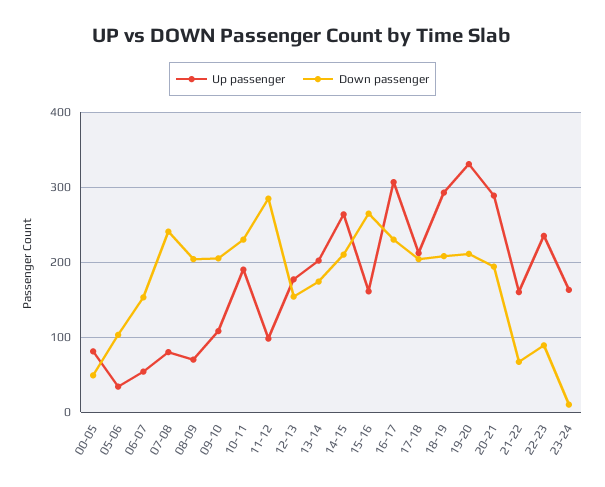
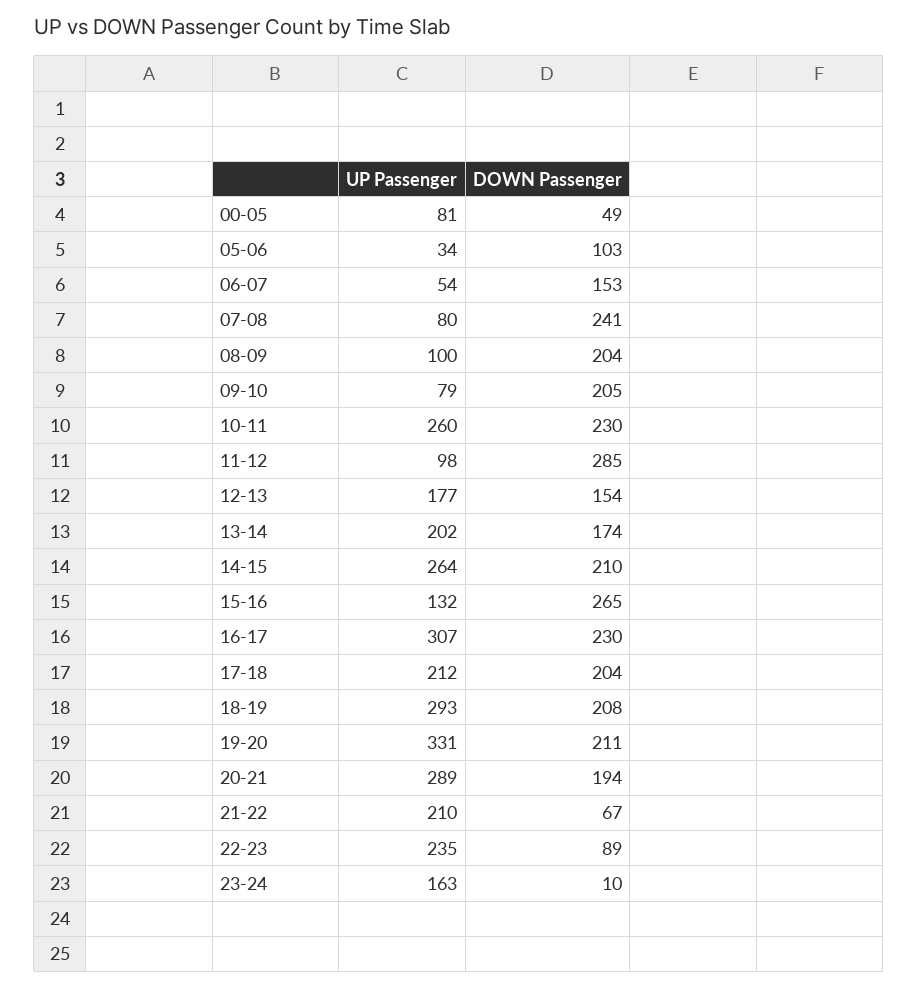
Up passenger, 08-09: 70 -> 100
Up passenger, 09-10: 110 -> 79
Up passenger, 10-11: 190 -> 260
Up passenger, 15-16: 160 -> 132
Up passenger, 21-22: 160 -> 210

